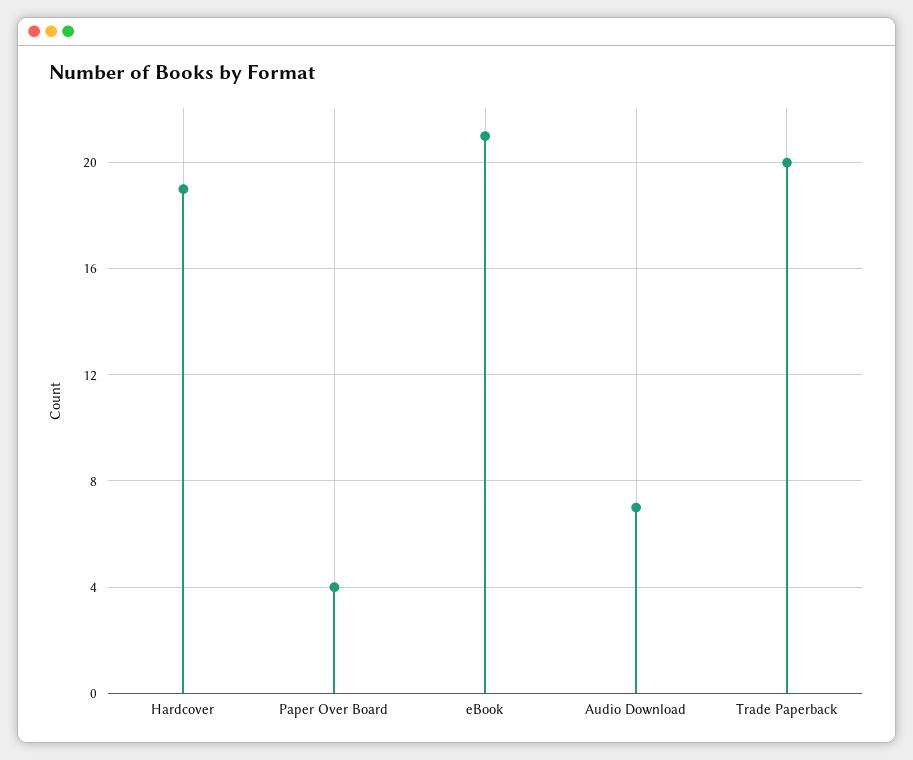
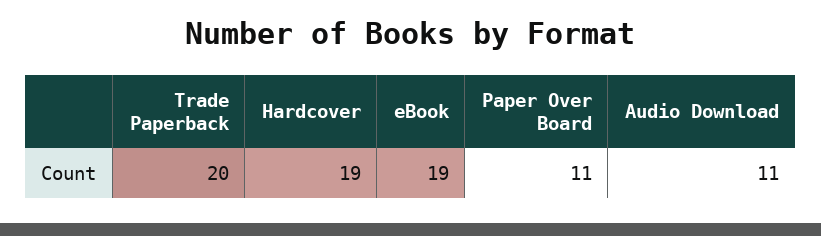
Paper Over Board: 4 -> 11
eBook: 21 -> 19
Audio Download: 7 -> 11

